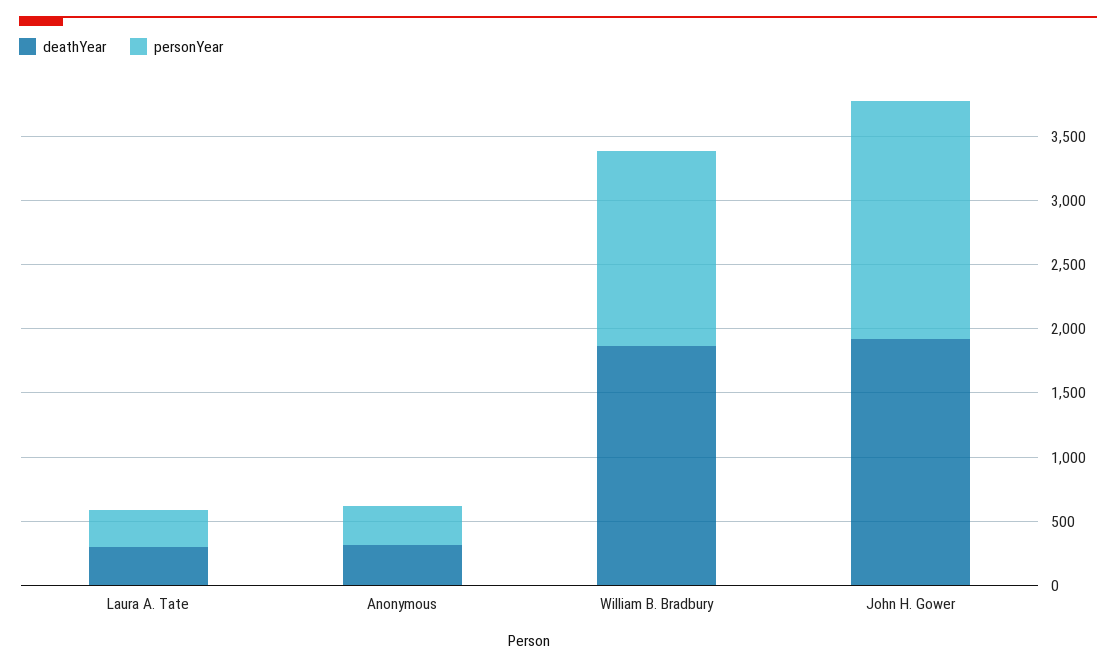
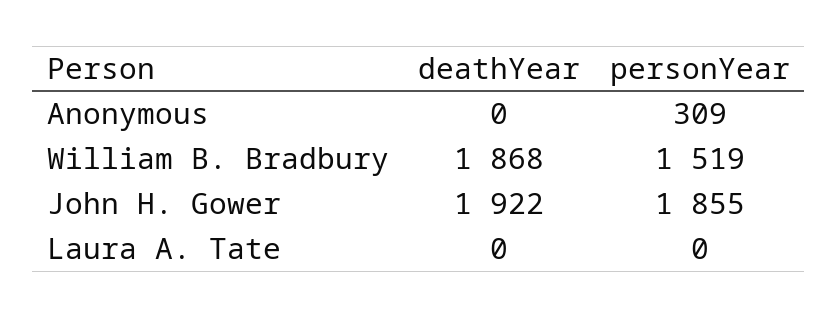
deathYear, Laura A. Tate: 300 -> 0
personYear, Laura A. Tate: 300 -> 0
deathYear, Anonymous: 300 -> 0

